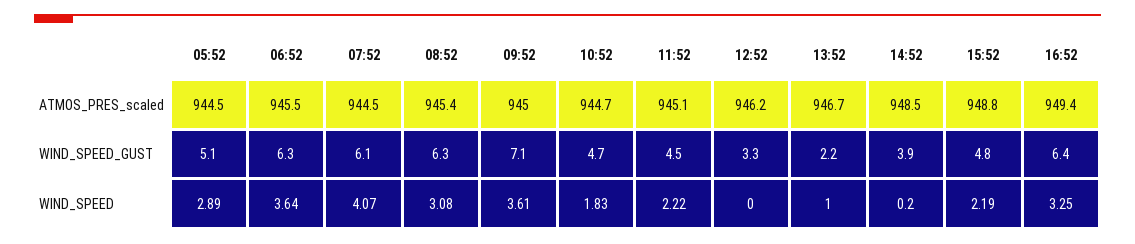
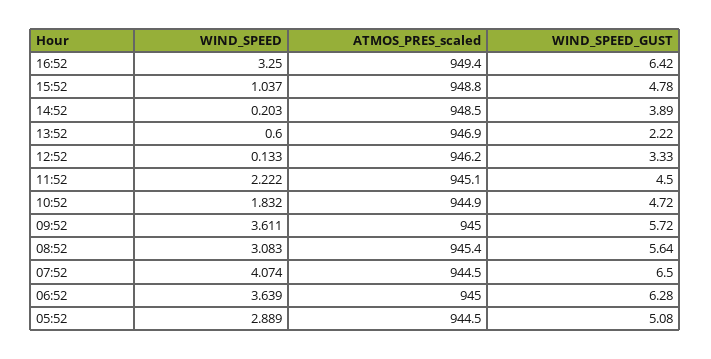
06:52, ATMOS_PRES_scaled: 945.5 -> 945
10:52, ATMOS_PRES_scaled: 944.7 -> 944.9
13:52, ATMOS_PRES_scaled: 946.7 -> 946.9
07:52, WIND_SPEED_GUST: 6.1 -> 6.5
08:52, WIND_SPEED_GUST: 6.3 -> 5.64
09:52, WIND_SPEED_GUST: 7.1 -> 5.72
12:52, WIND_SPEED: 0 -> 0.133
13:52, WIND_SPEED: 1 -> 0.6
15:52, WIND_SPEED: 2.19 -> 1.037

